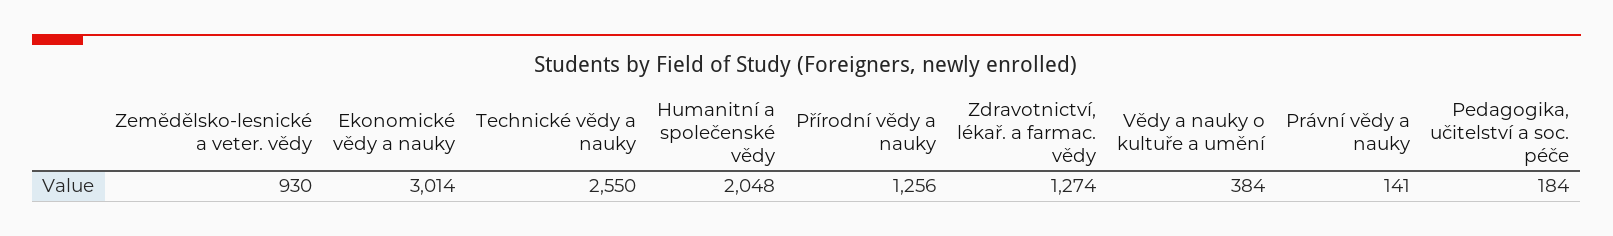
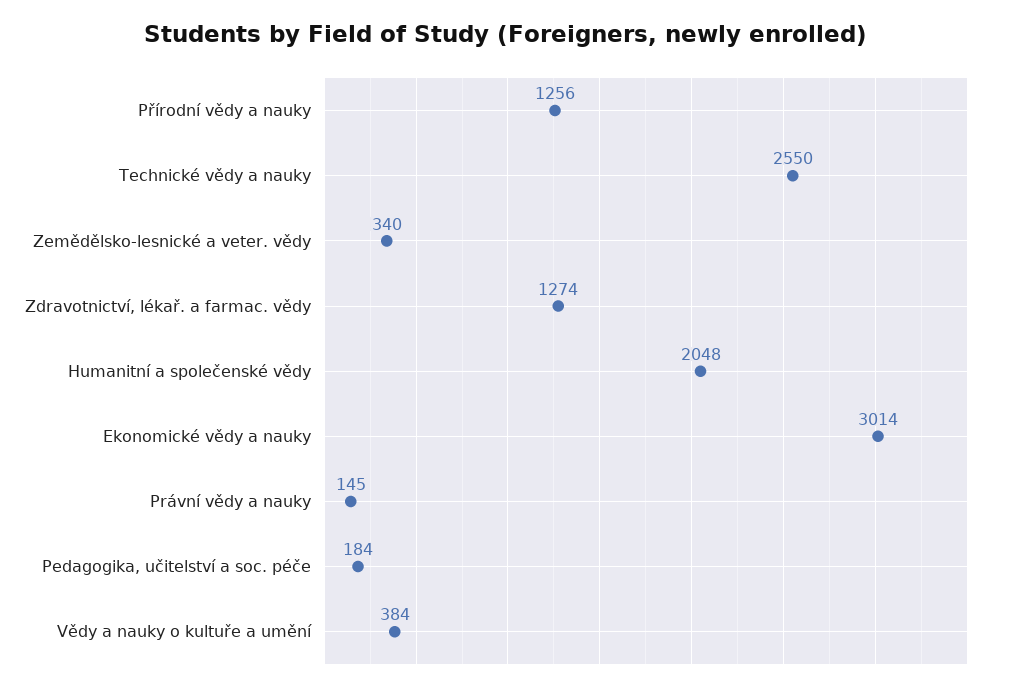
Zemědělsko-lesnické a veter. vědy: 930 -> 340
Právní vědy a nauky: 141 -> 145

